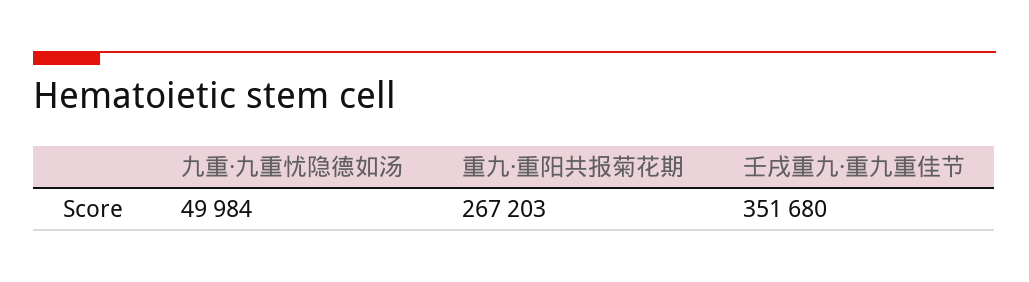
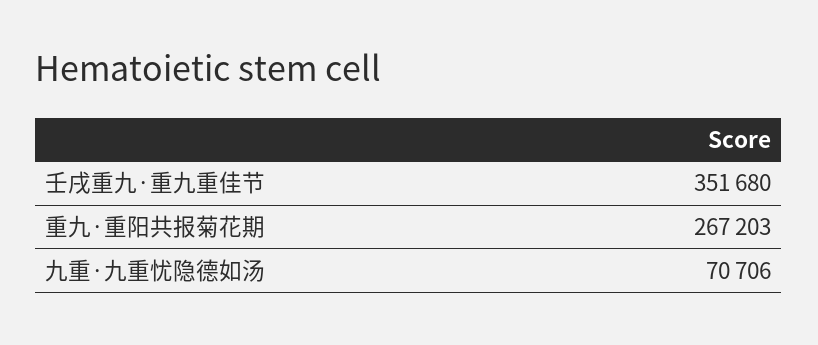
九重·九重忧隐德如汤: 49984 -> 70706

